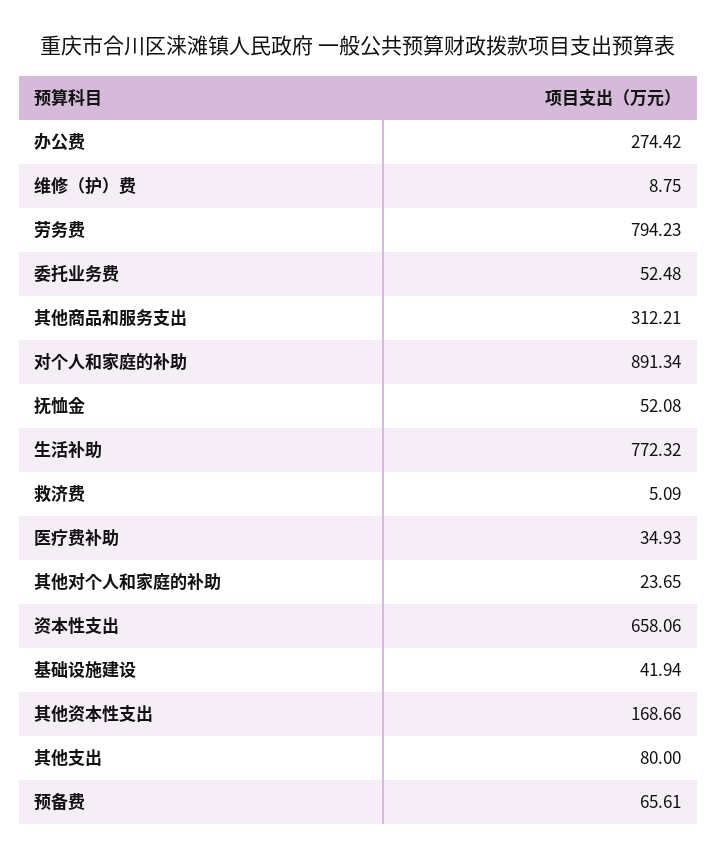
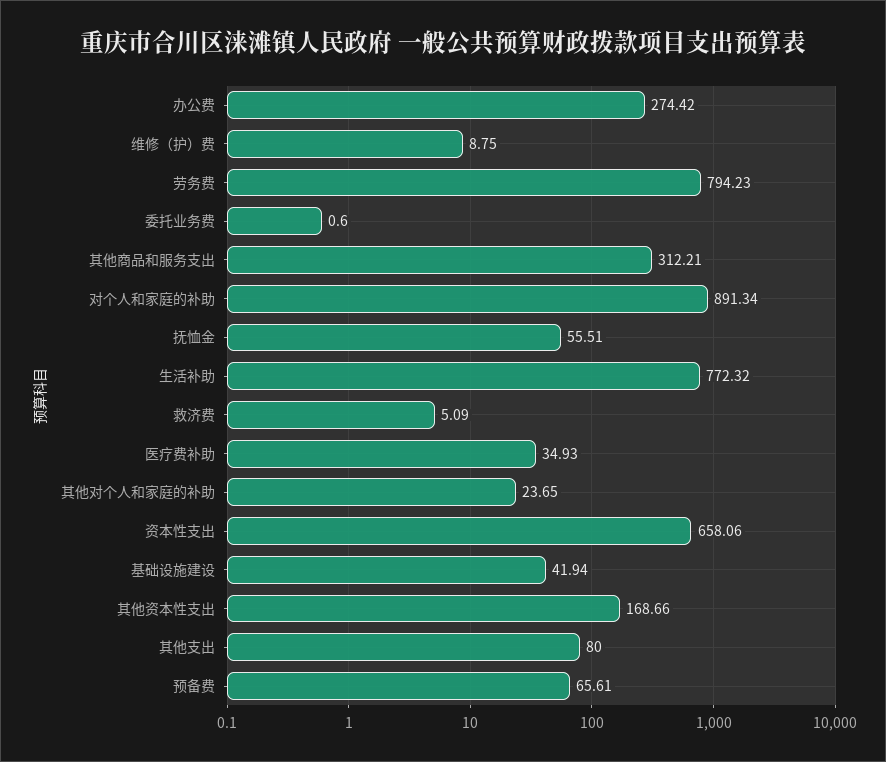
委托业务费: 52.48 -> 0.6
抚恤金: 52.08 -> 55.51

